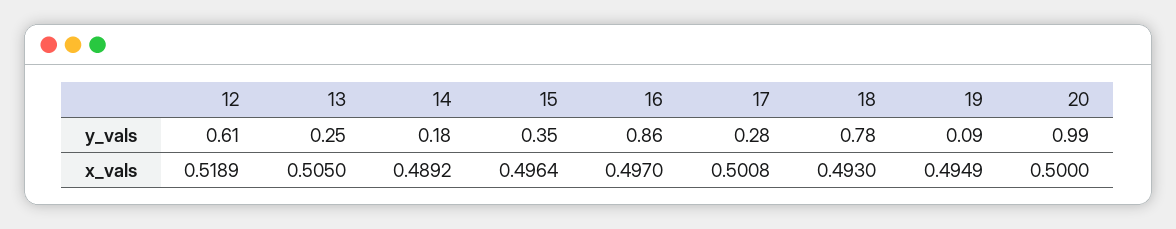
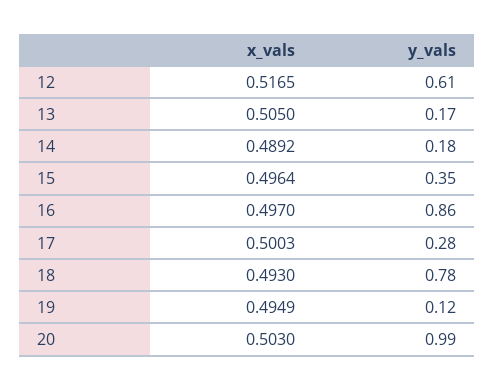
13, y_vals: 0.25 -> 0.17
19, y_vals: 0.09 -> 0.12
12, x_vals: 0.5189 -> 0.5165
17, x_vals: 0.5008 -> 0.5003
20, x_vals: 0.5 -> 0.503

